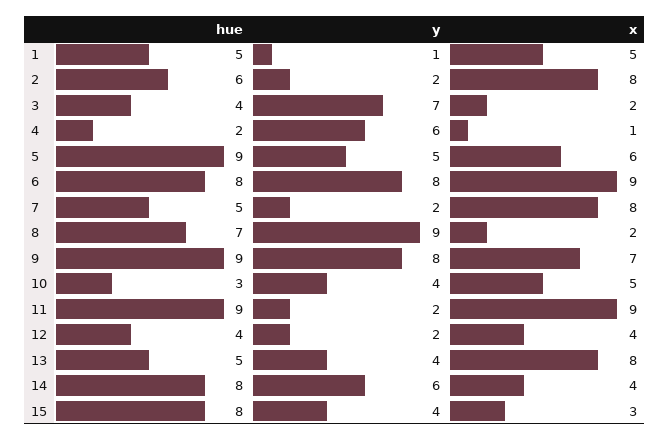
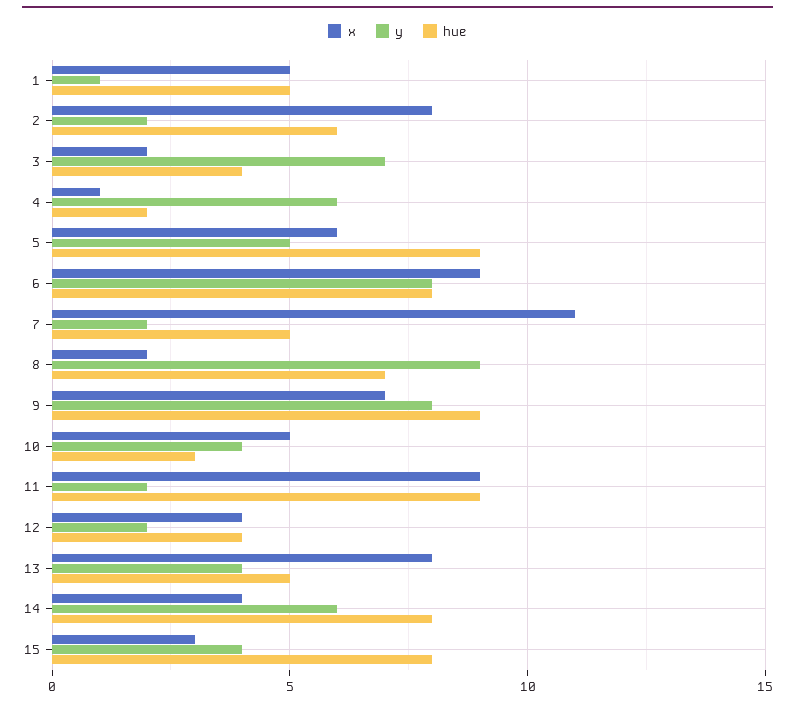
x, 7: 8 -> 11

